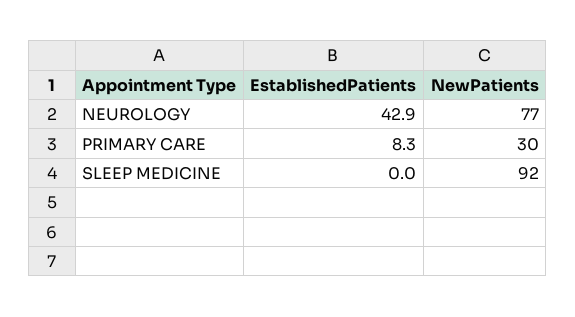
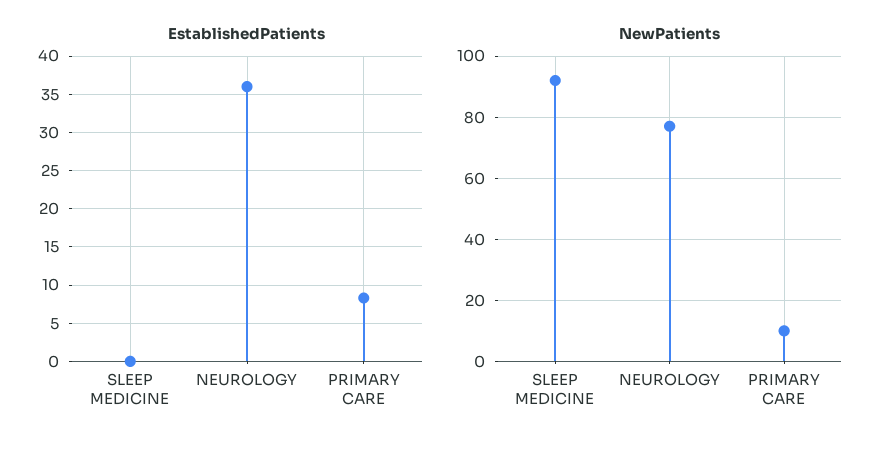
EstablishedPatients, NEUROLOGY: 42.9 -> 36
NewPatients, PRIMARY CARE: 30 -> 10

